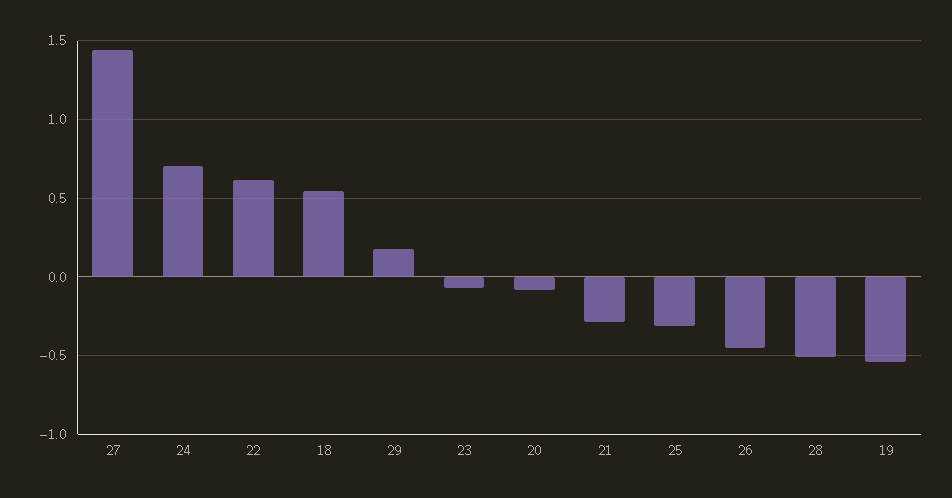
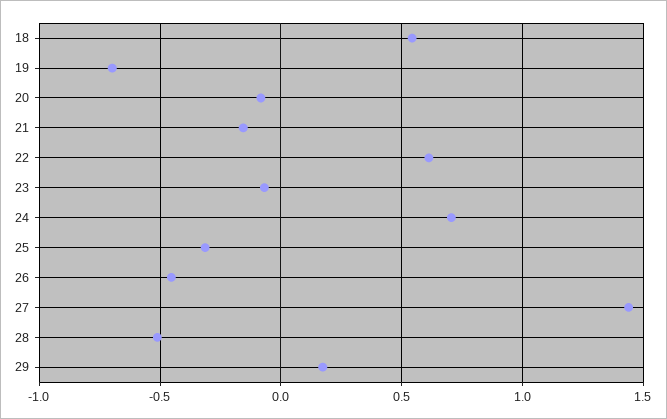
21: -0.3 -> -0.15
19: -0.55 -> -0.7

